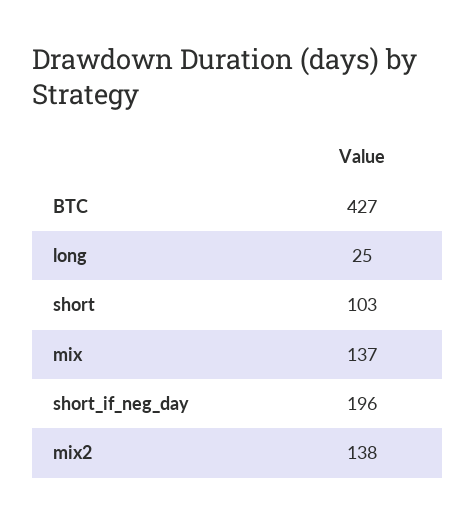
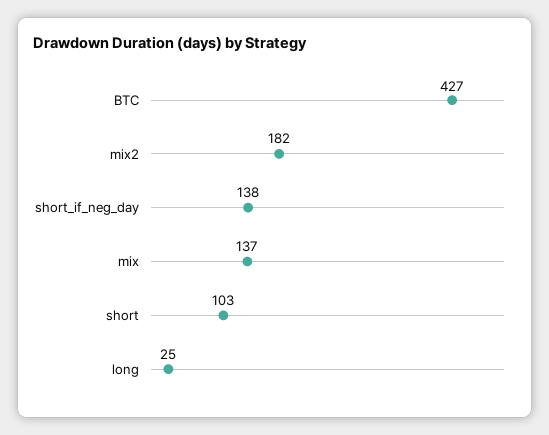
short_if_neg_day: 196 -> 138
mix2: 138 -> 182

